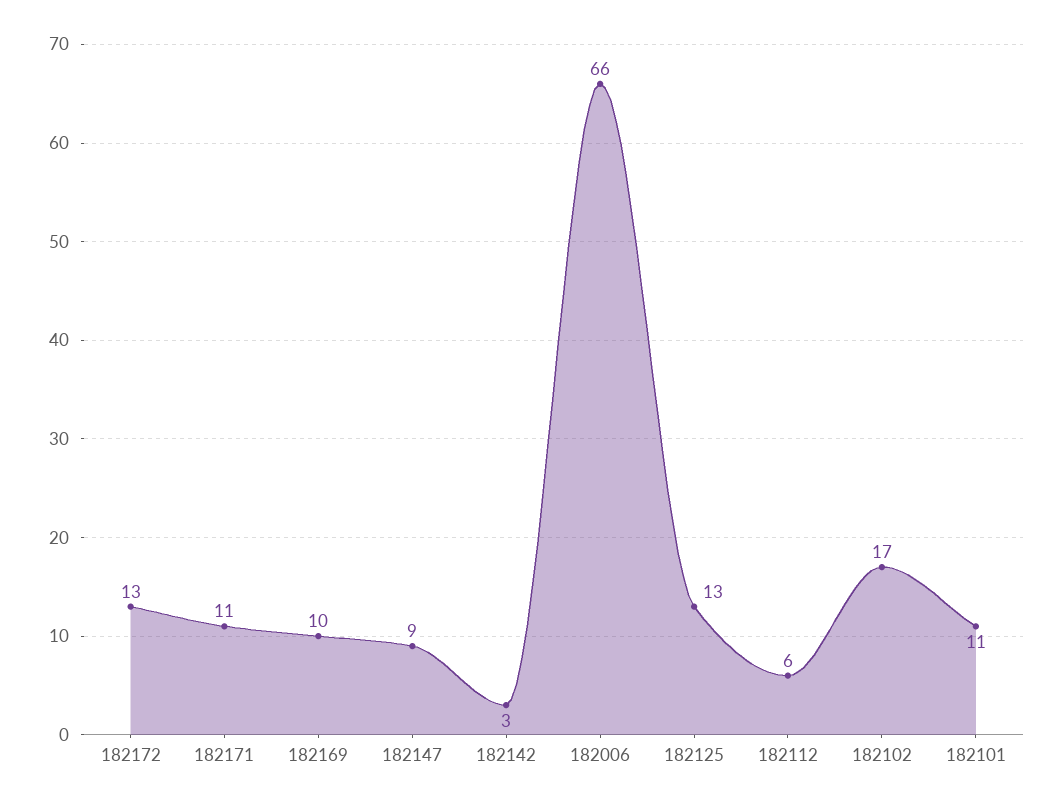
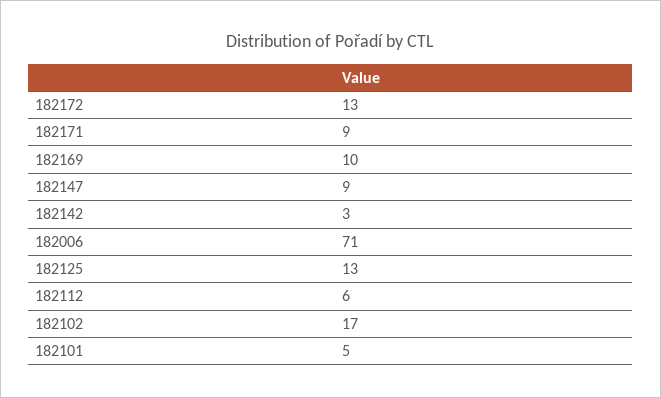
182171: 11 -> 9
182006: 66 -> 71
182101: 11 -> 5

